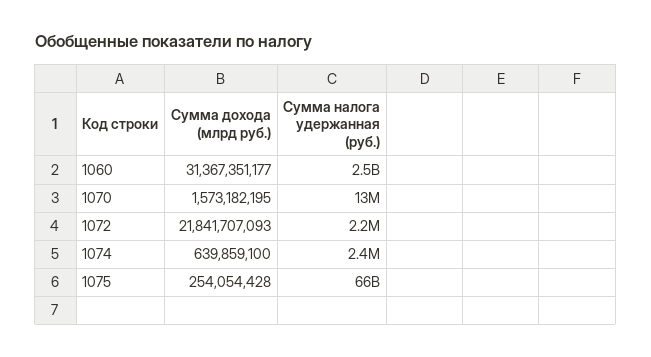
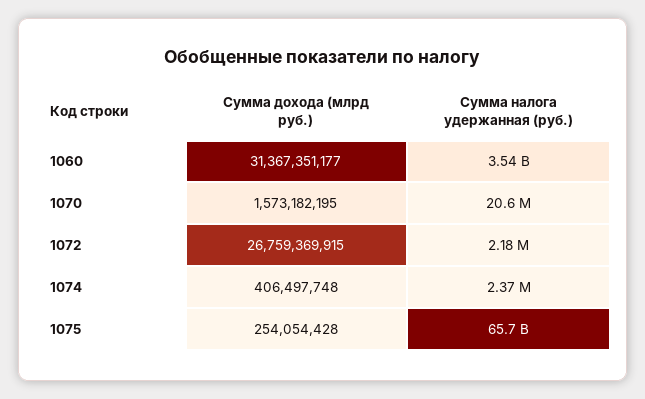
Сумма налога удержанная (руб.), 1060: 2500000000 -> 3540000000
Сумма налога удержанная (руб.), 1070: 13000000 -> 20600000
Сумма дохода (млрд руб.), 1072: 21841707093 -> 26759369915
Сумма дохода (млрд руб.), 1074: 639859100 -> 406497748

